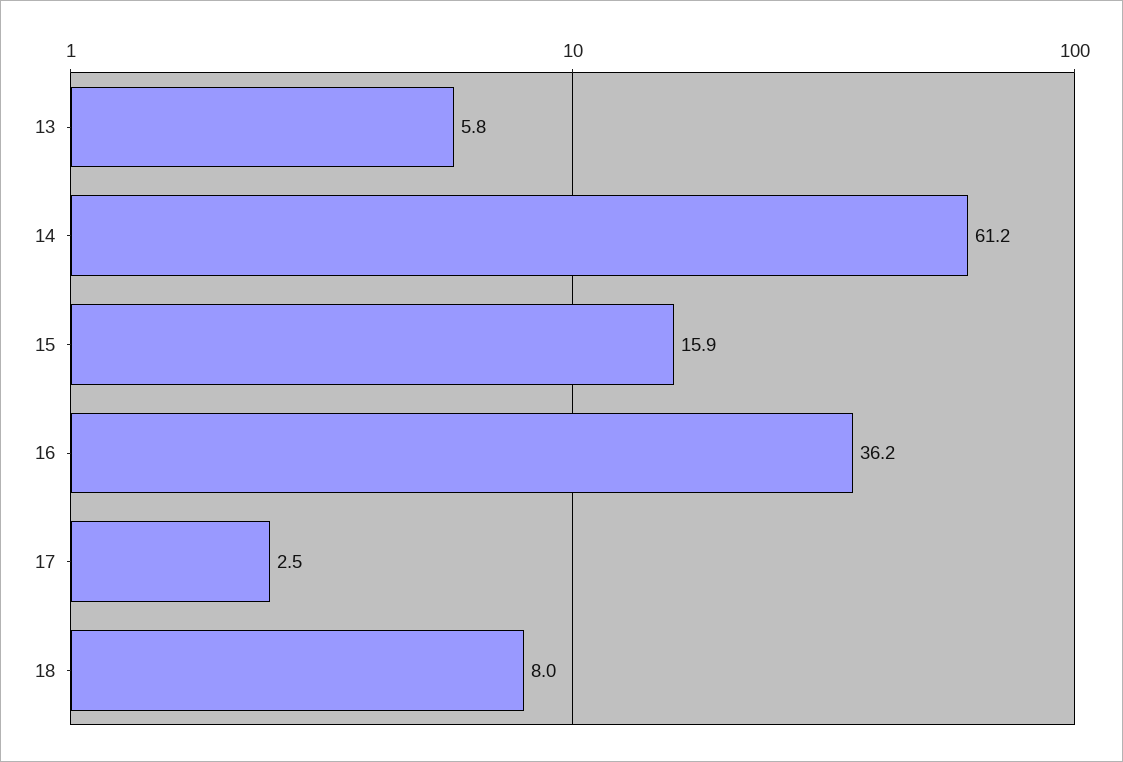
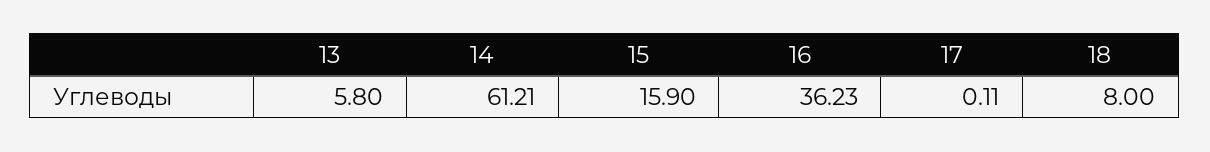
17: 2.5 -> 0.11

